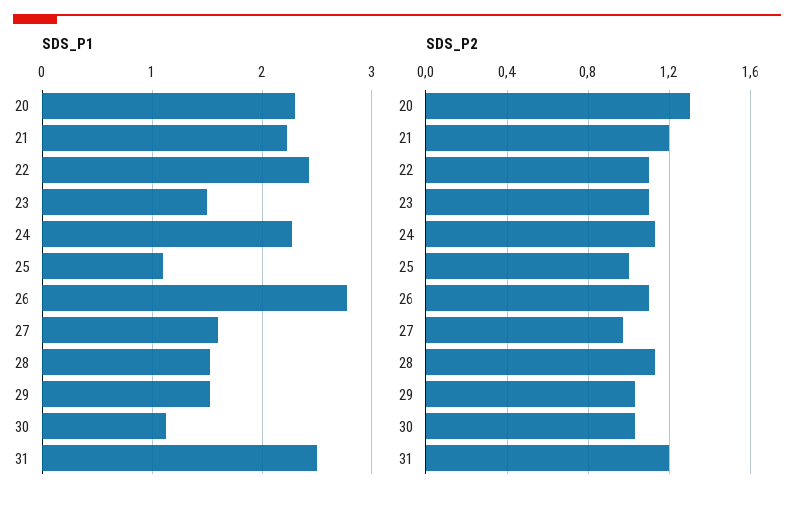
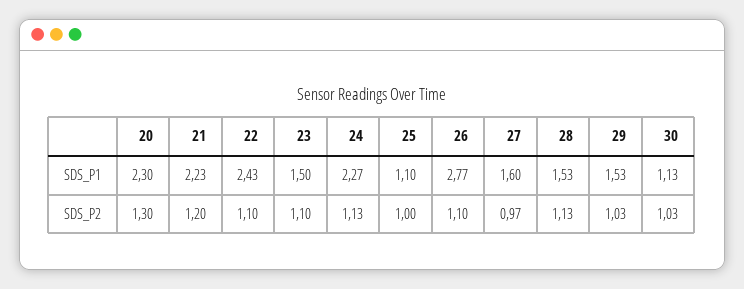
SDS_P1, 31: 2.5 -> none
SDS_P2, 31: 1.2 -> none

